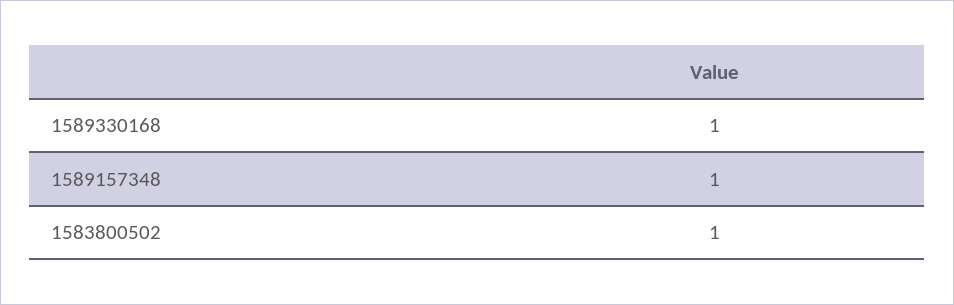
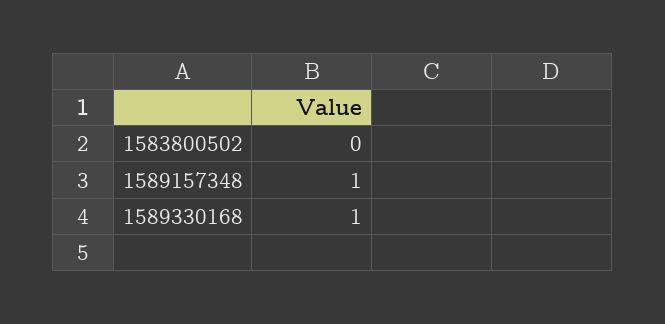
1583800502: 1 -> 0

